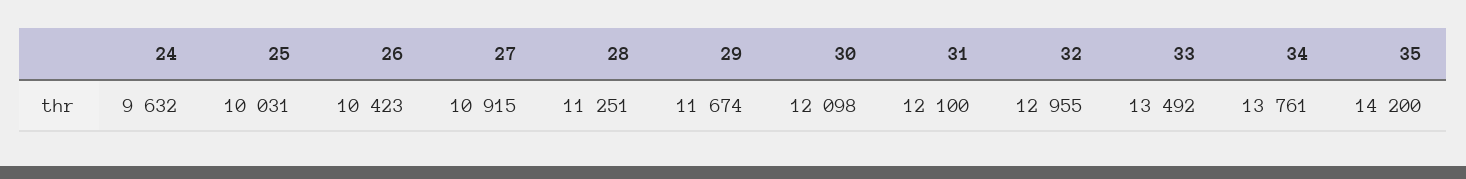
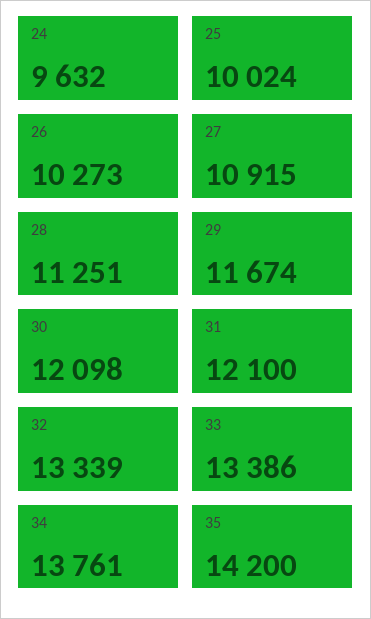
25: 10031 -> 10024
26: 10423 -> 10273
32: 12955 -> 13339
33: 13492 -> 13386

